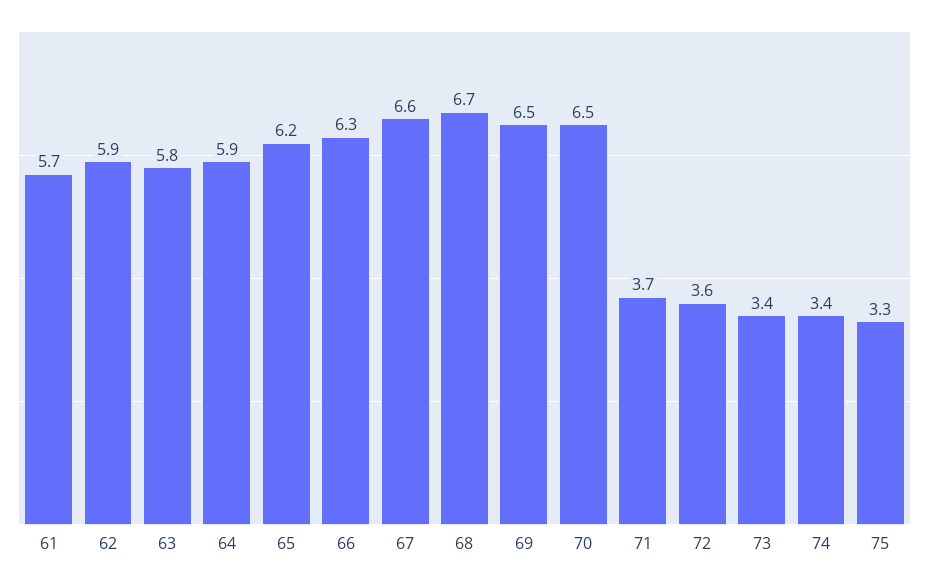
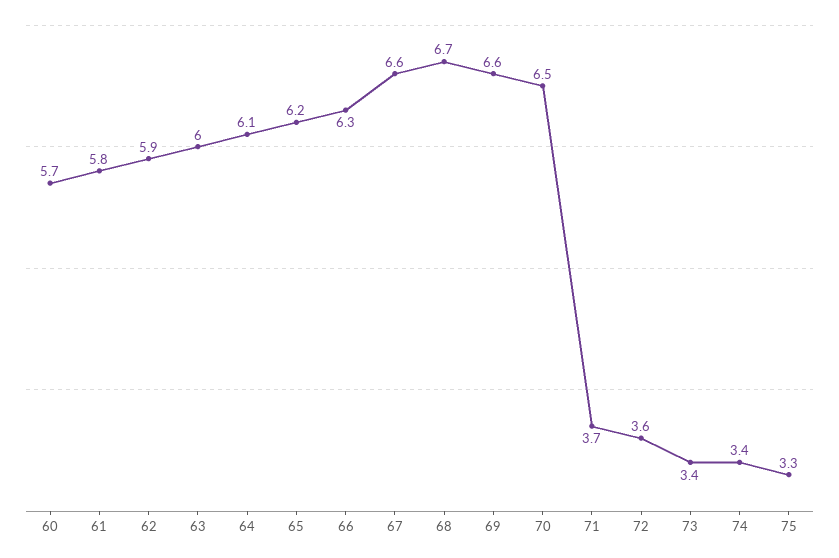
61: 5.7 -> 5.8
63: 5.8 -> 6
64: 5.9 -> 6.1
69: 6.5 -> 6.6
60: none -> 5.7

